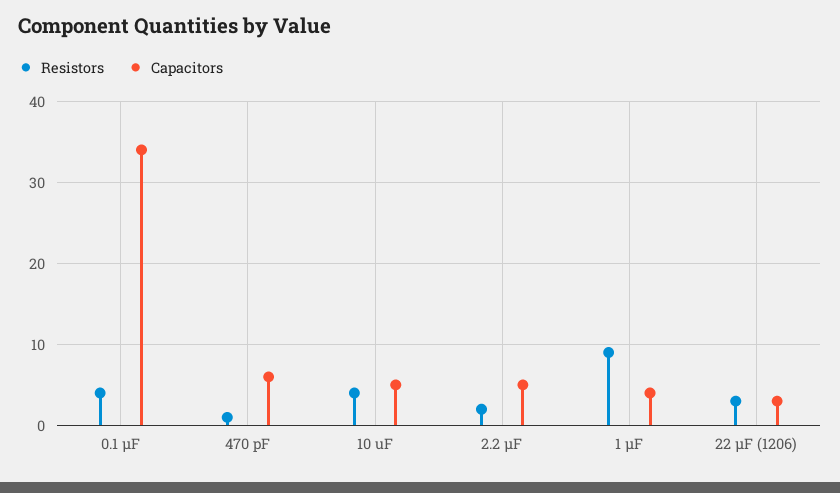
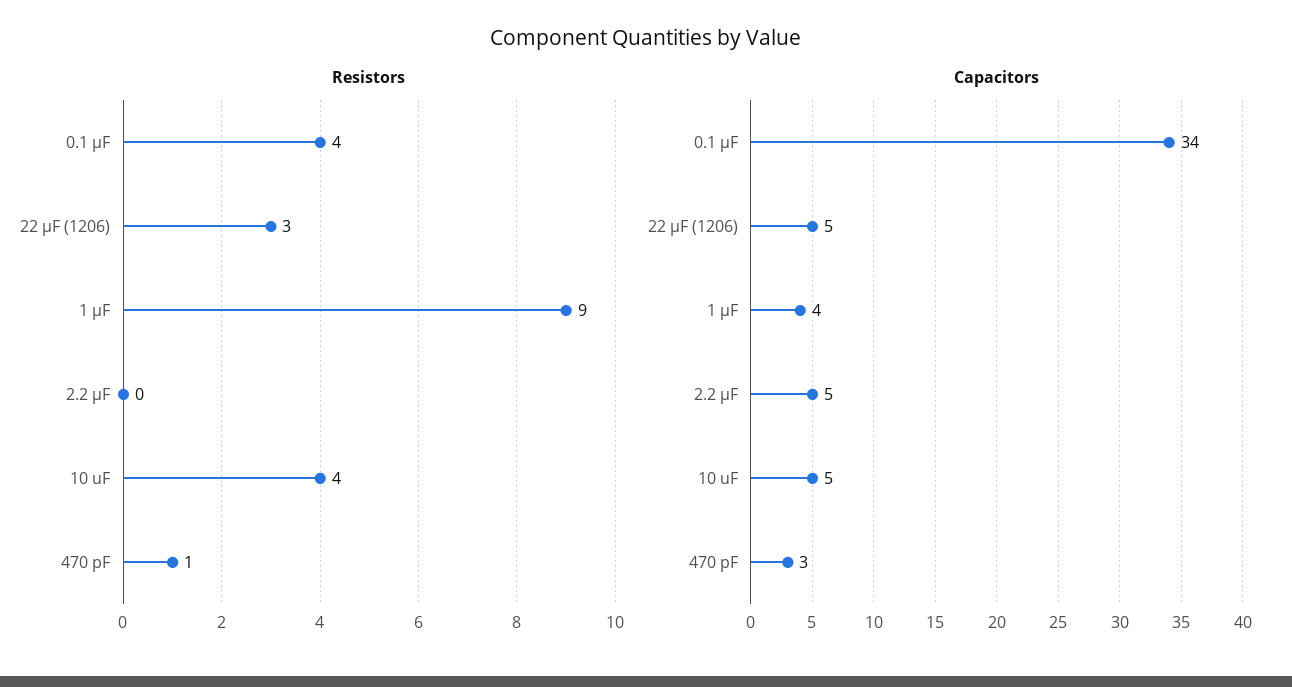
Capacitors, 470 pF: 6 -> 3
Resistors, 2.2 µF: 2 -> 0
Capacitors, 22 µF (1206): 3 -> 5

